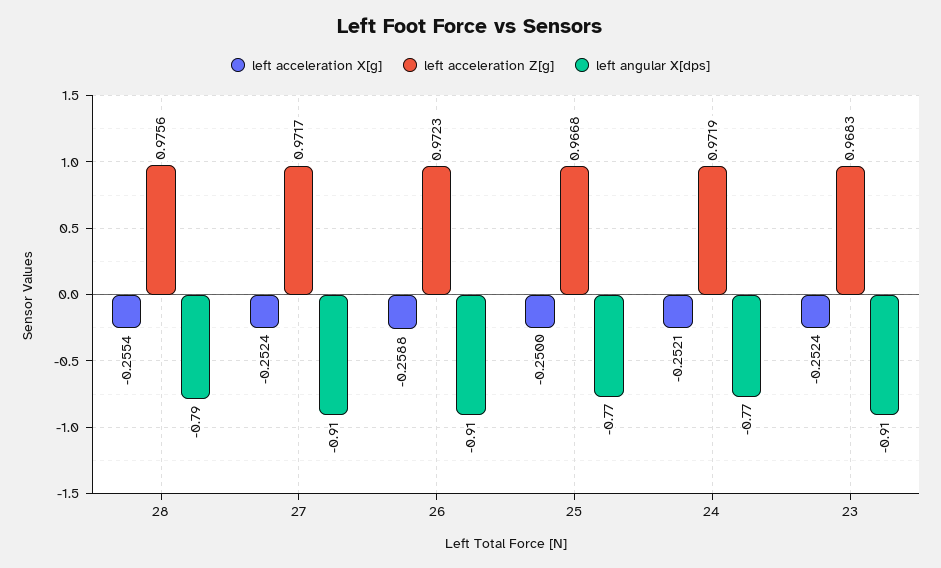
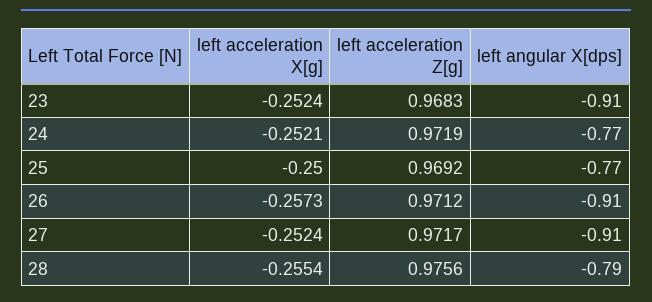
left acceleration X[g], 26: -0.2588 -> -0.2573
left acceleration Z[g], 26: 0.9723 -> 0.9712
left acceleration Z[g], 25: 0.9668 -> 0.9692

